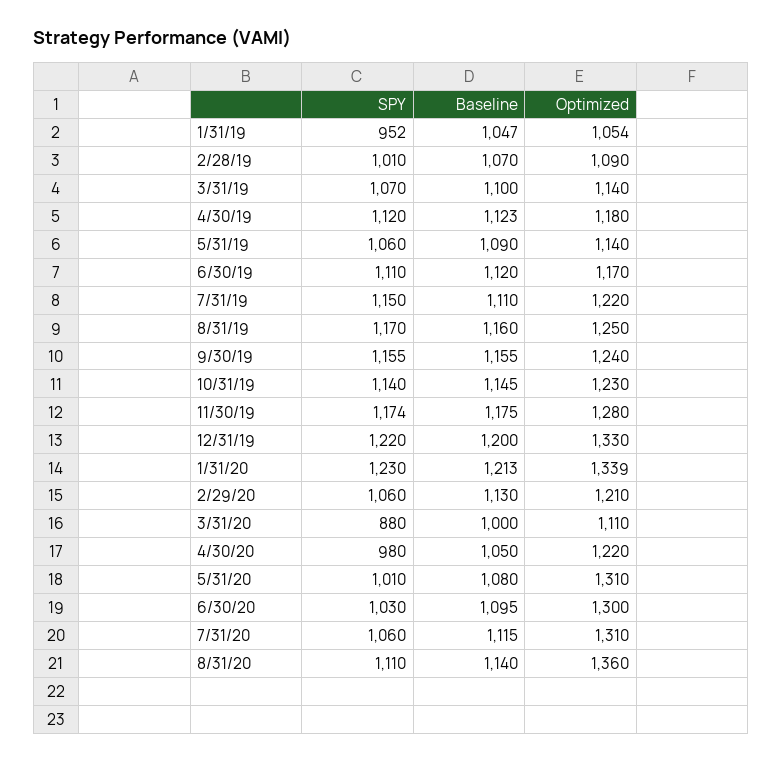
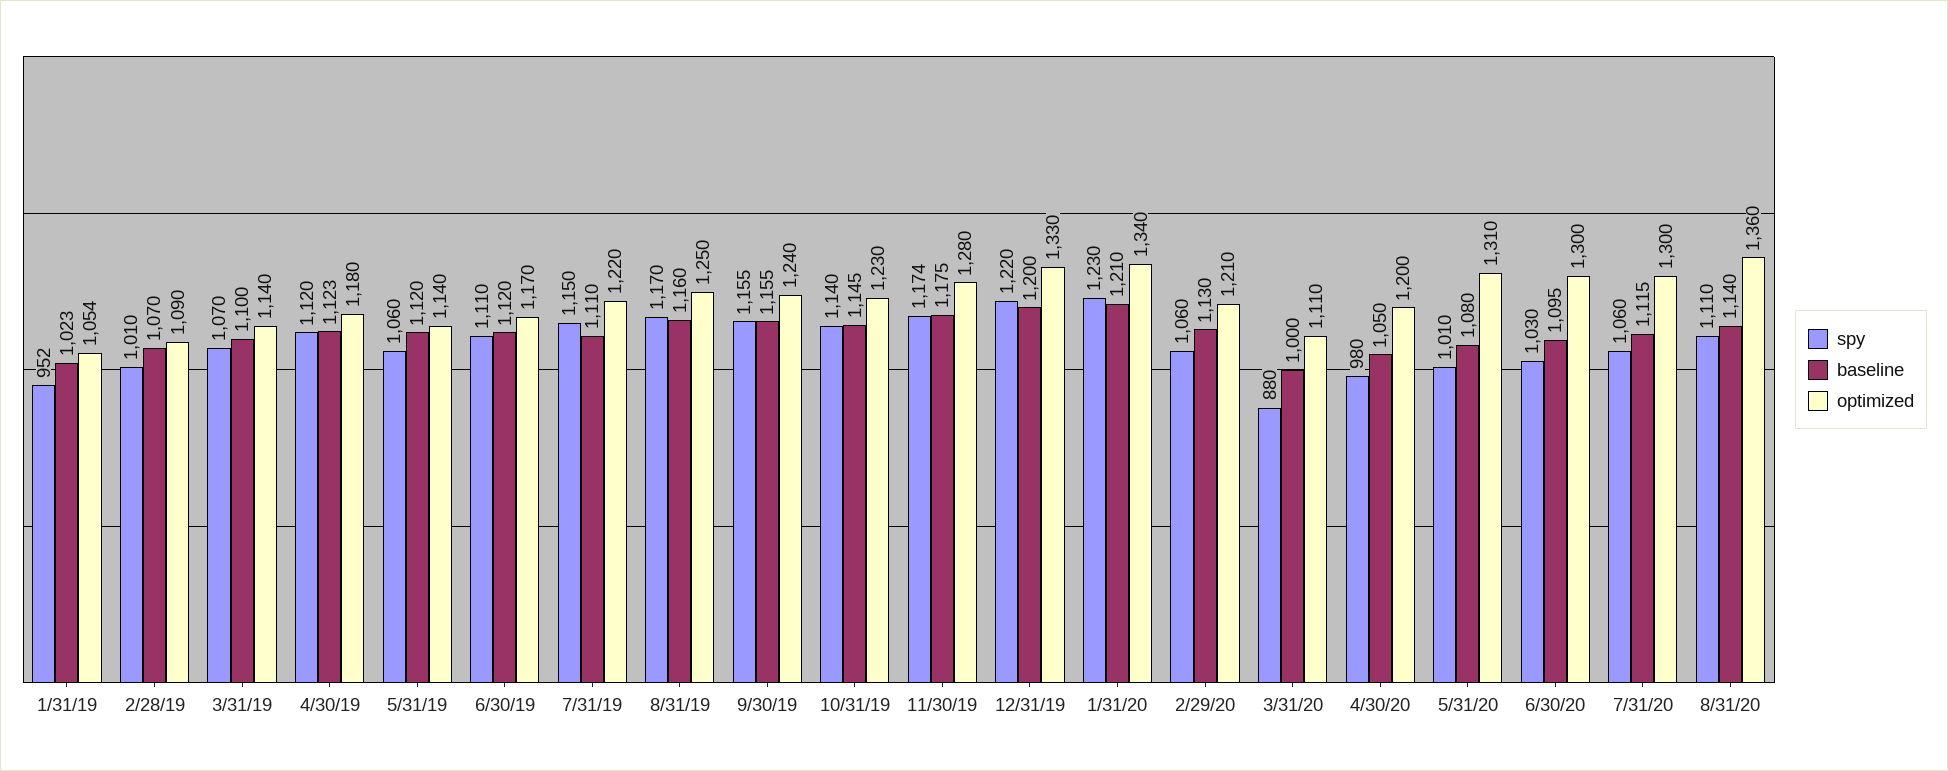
Baseline, 1/31/19: 1047 -> 1023
Baseline, 5/31/19: 1090 -> 1120
Baseline, 1/31/20: 1213 -> 1210
Optimized, 1/31/20: 1339 -> 1340
Optimized, 4/30/20: 1220 -> 1200
Optimized, 7/31/20: 1310 -> 1300

